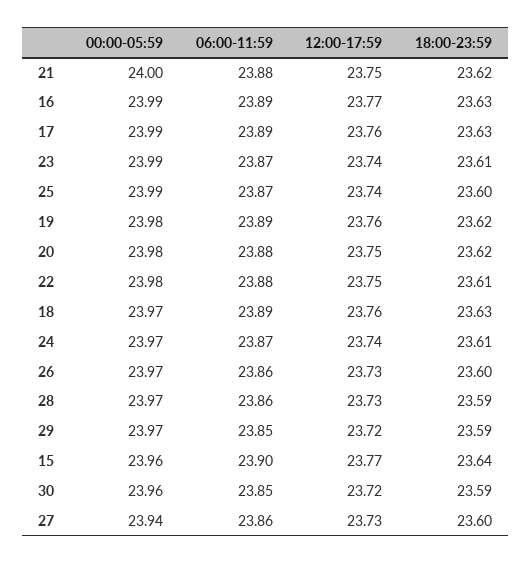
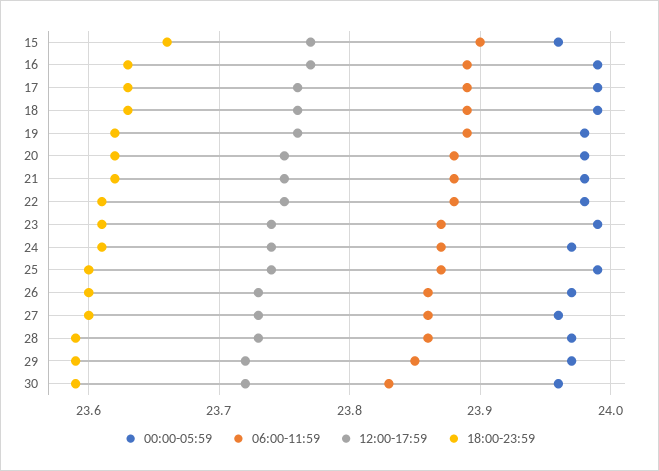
00:00-05:59, 21: 24 -> 23.98
00:00-05:59, 18: 23.97 -> 23.99
18:00-23:59, 15: 23.64 -> 23.66
06:00-11:59, 30: 23.85 -> 23.83
00:00-05:59, 27: 23.94 -> 23.96

